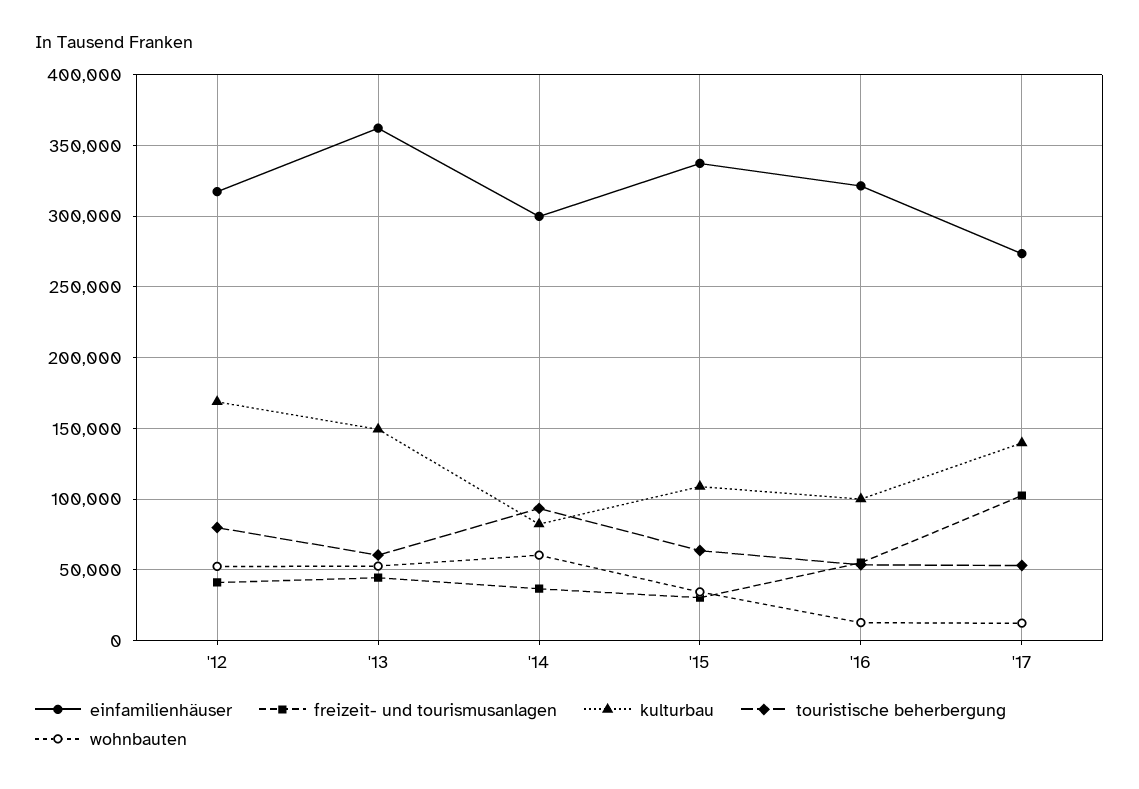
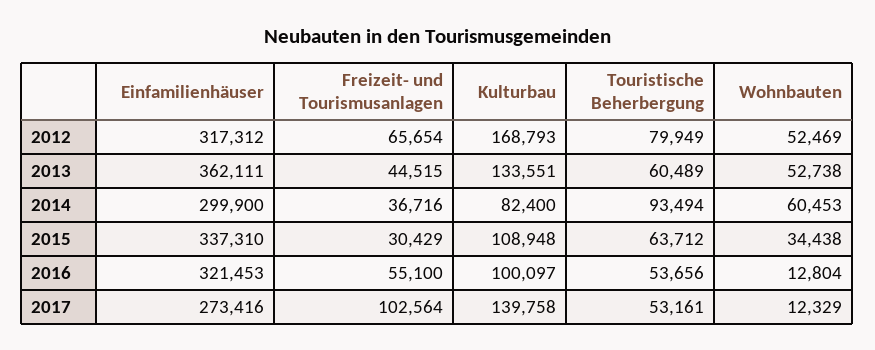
freizeit- und tourismusanlagen, '12: 40000 -> 65654
kulturbau, '13: 150000 -> 133551

